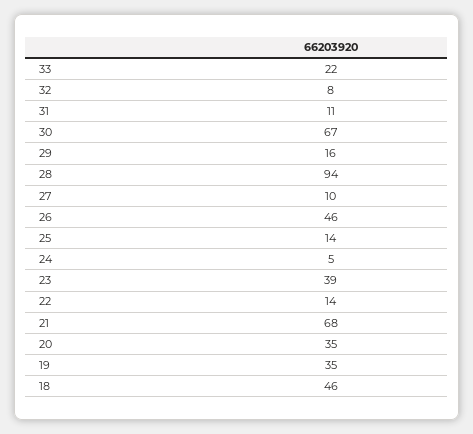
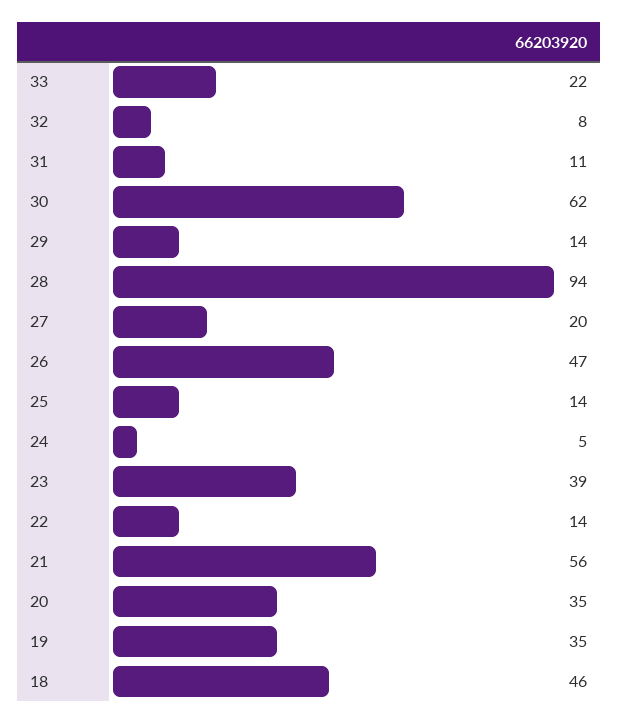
30: 67 -> 62
29: 16 -> 14
27: 10 -> 20
26: 46 -> 47
21: 68 -> 56

